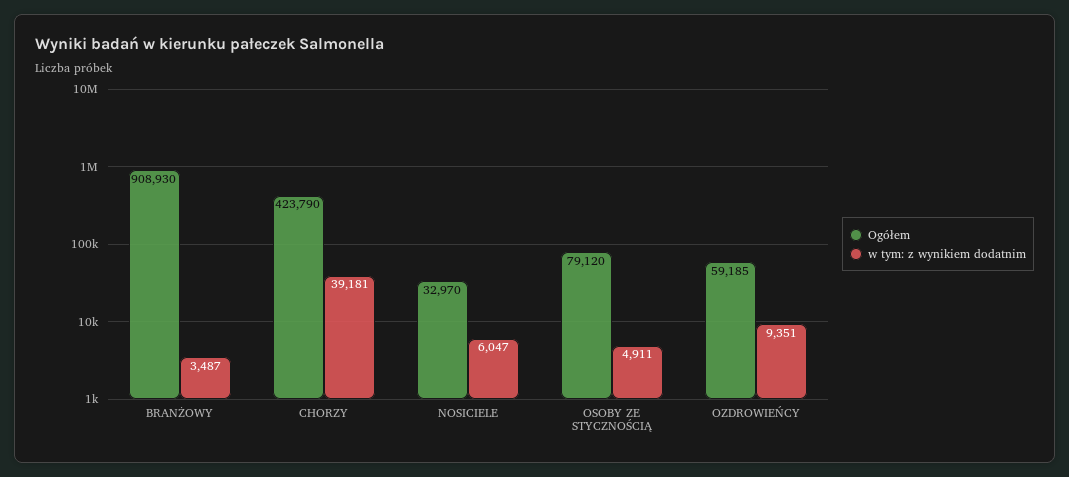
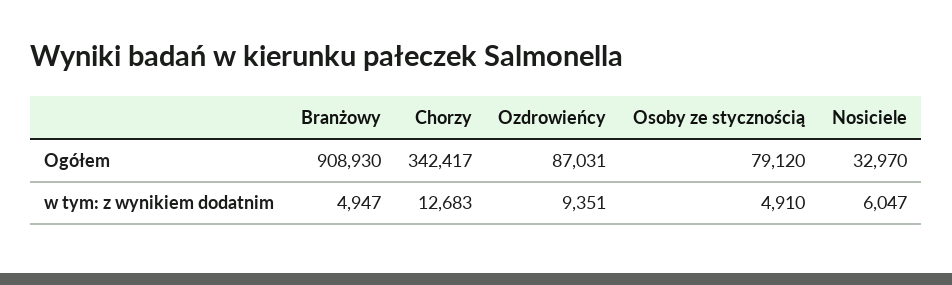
w tym: z wynikiem dodatnim, BRANŻOWY: 3487 -> 4947
Ogółem, CHORZY: 423790 -> 342417
w tym: z wynikiem dodatnim, CHORZY: 39181 -> 12683
w tym: z wynikiem dodatnim, OSOBY ZE STYCZNOŚCIĄ: 4911 -> 4910
Ogółem, OZDROWIEŃCY: 59185 -> 87031

